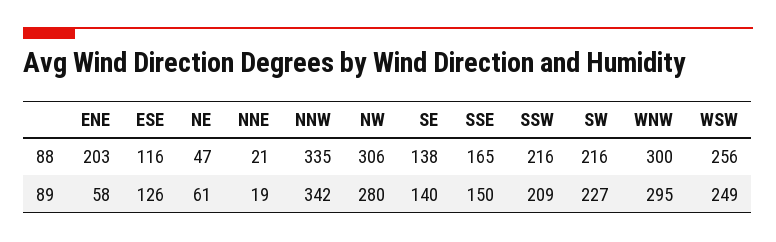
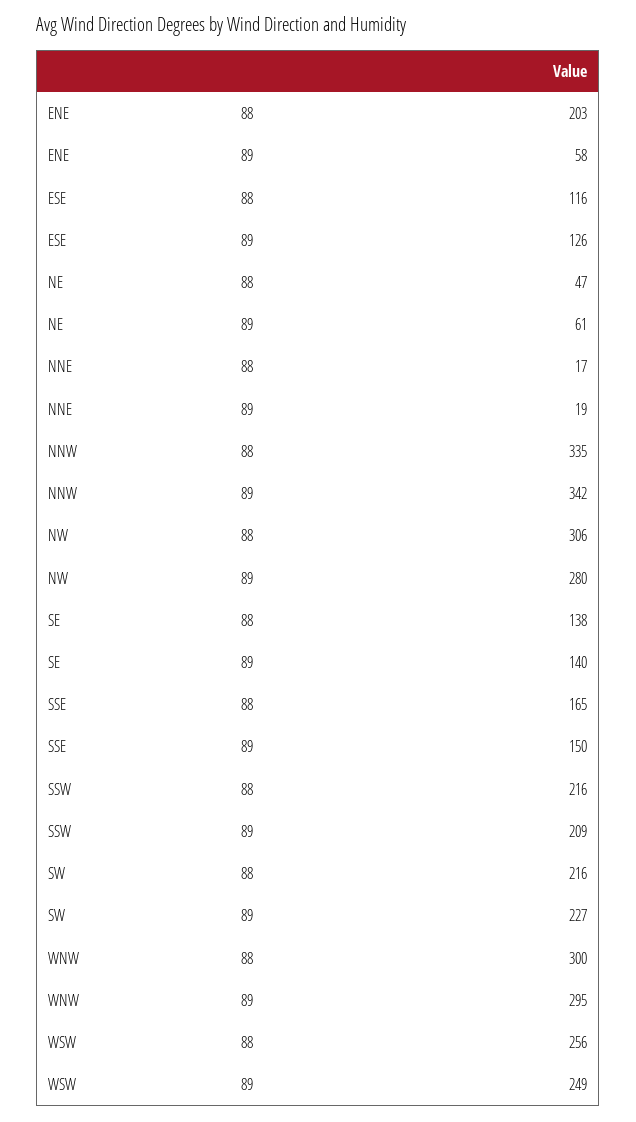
NNE, 88: 21 -> 17

